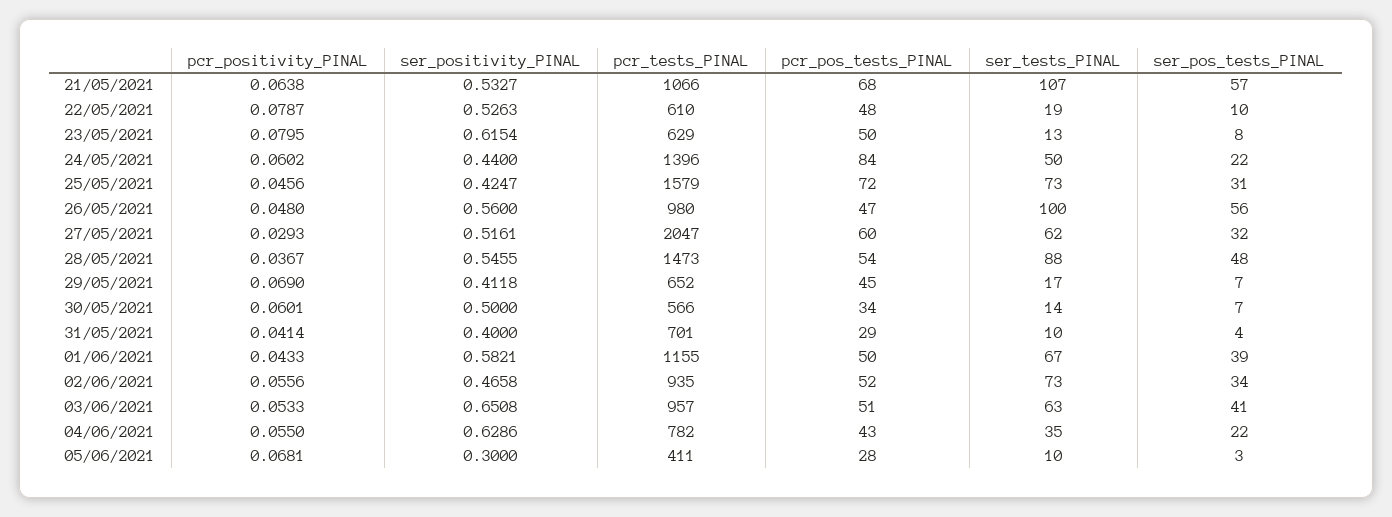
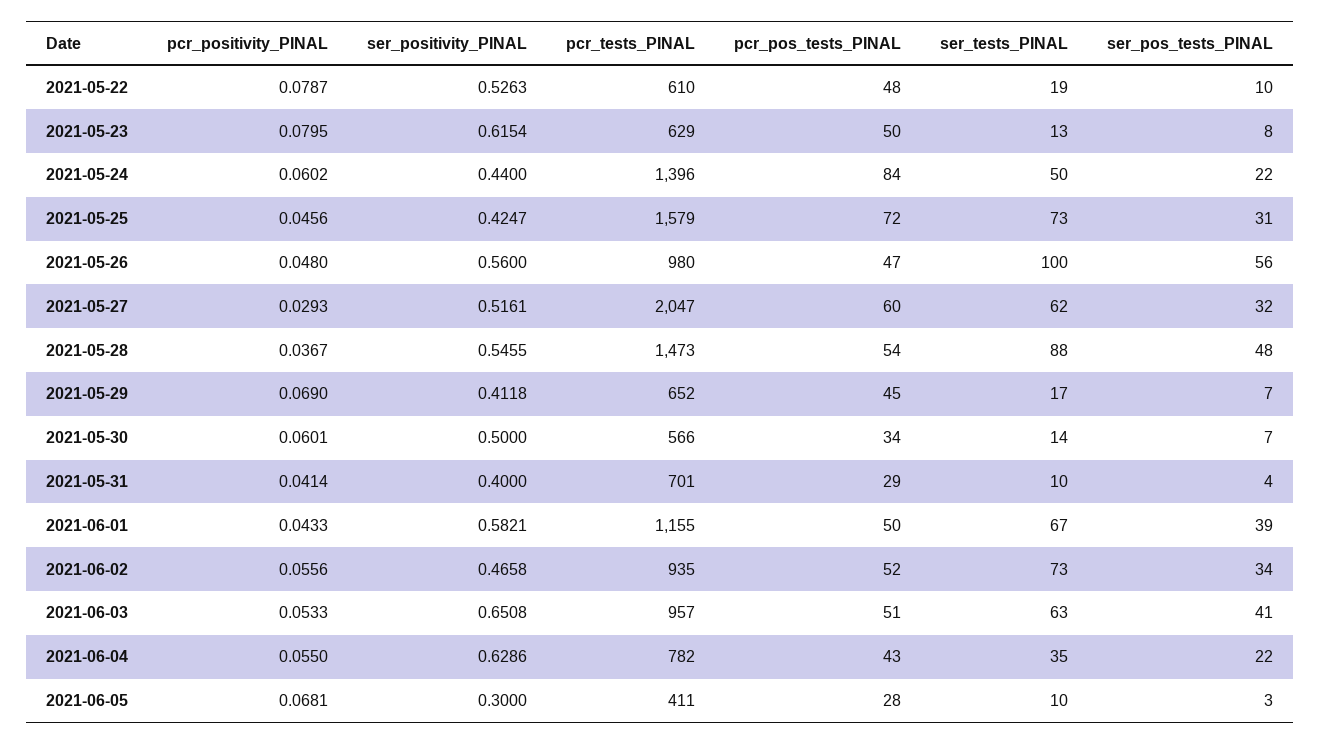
pcr_positivity_PINAL, 21/05/2021: 0.0638 -> none
ser_positivity_PINAL, 21/05/2021: 0.5327 -> none
pcr_tests_PINAL, 21/05/2021: 1066 -> none
pcr_pos_tests_PINAL, 21/05/2021: 68 -> none
ser_tests_PINAL, 21/05/2021: 107 -> none
ser_pos_tests_PINAL, 21/05/2021: 57 -> none

